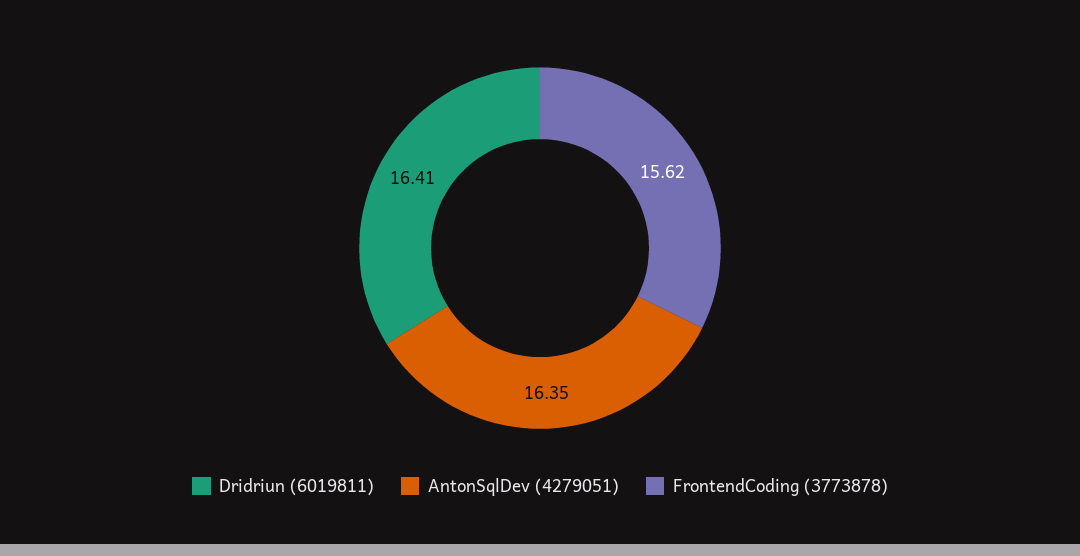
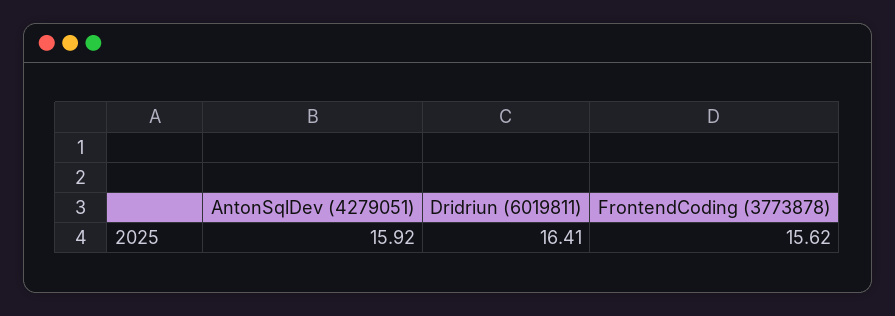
AntonSqlDev (4279051): 16.35 -> 15.92

